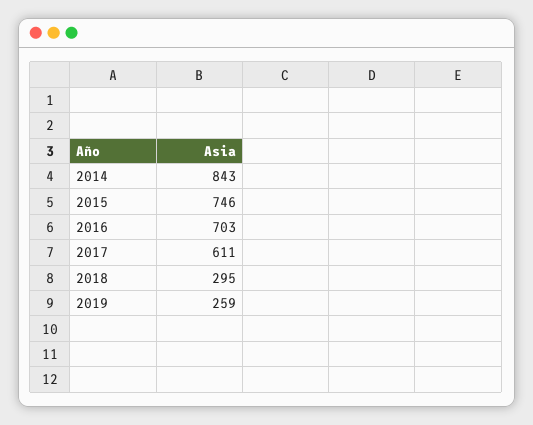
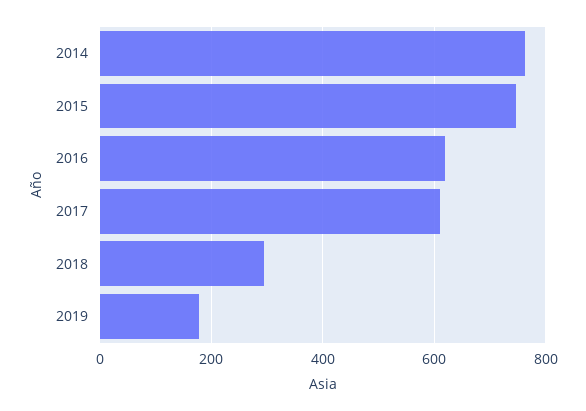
2014: 843 -> 760
2016: 703 -> 620
2019: 259 -> 180

